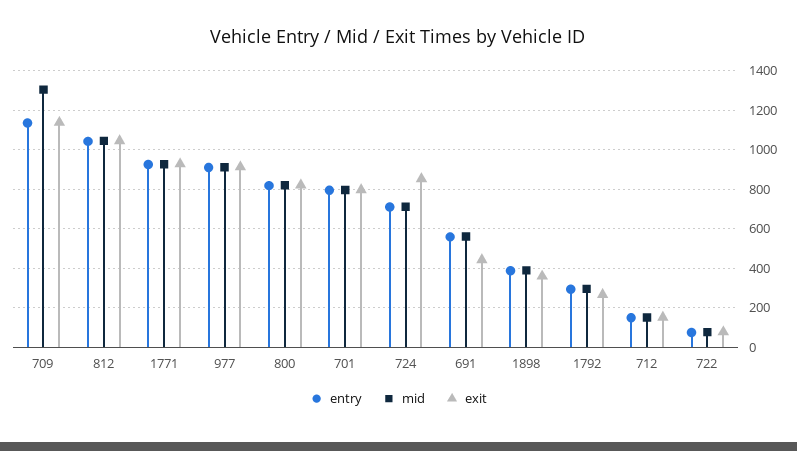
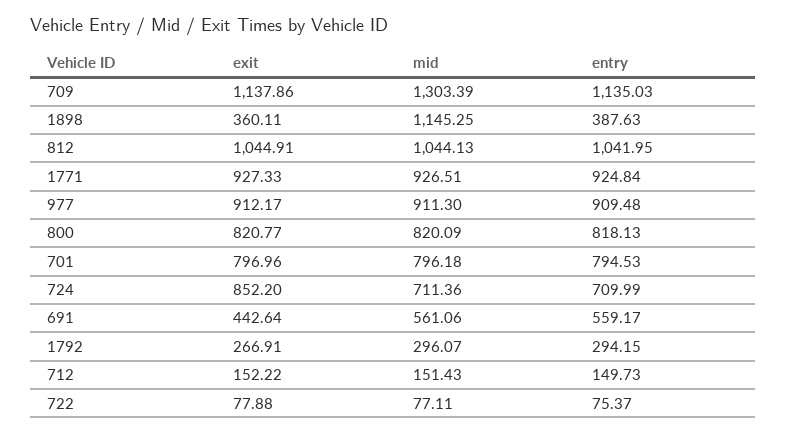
mid, 1898: 400 -> 1145.25

